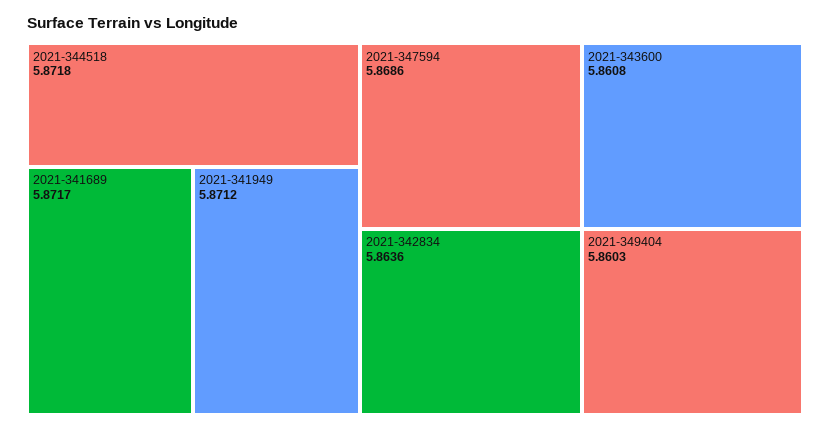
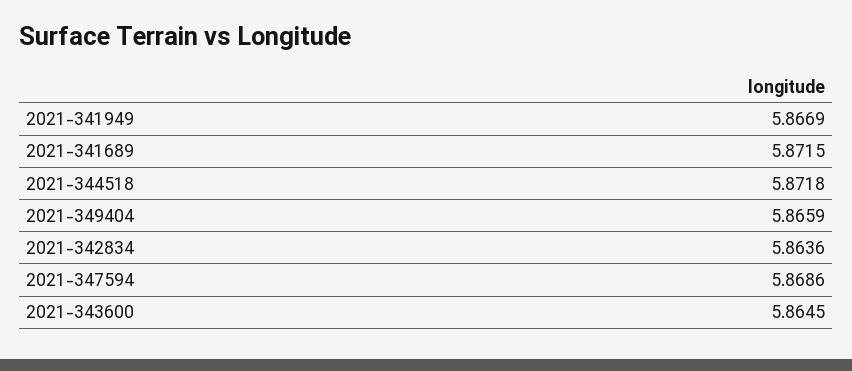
2021-341689: 5.8717 -> 5.8715
2021-341949: 5.8712 -> 5.8669
2021-343600: 5.8608 -> 5.8645
2021-349404: 5.8603 -> 5.8659

